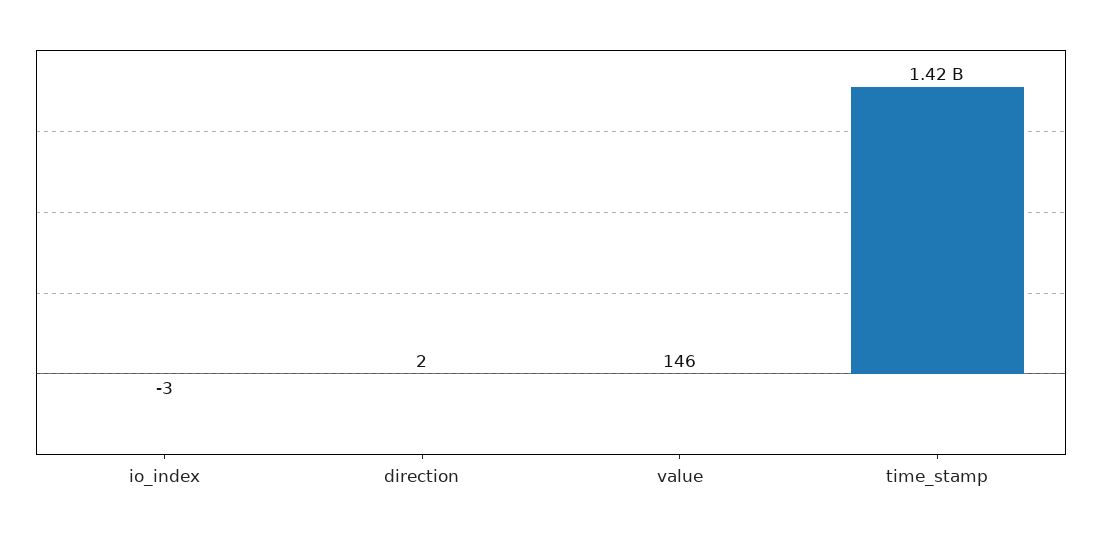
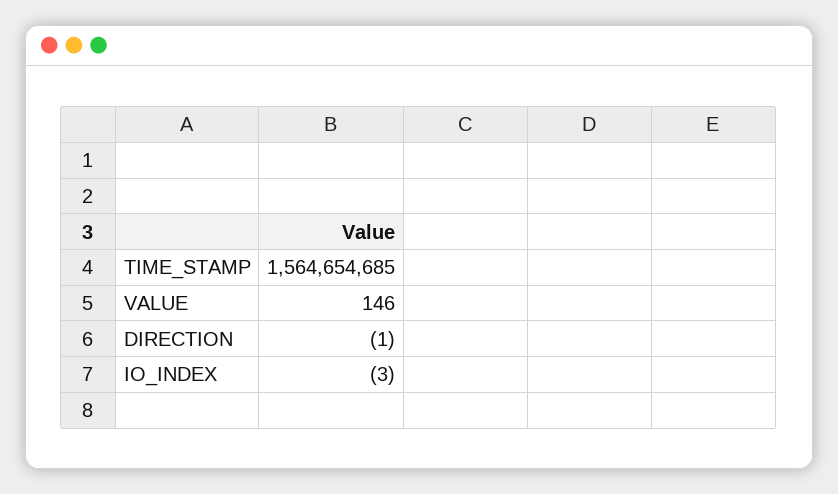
direction: 2 -> -1
time_stamp: 1420000000 -> 1564654685

